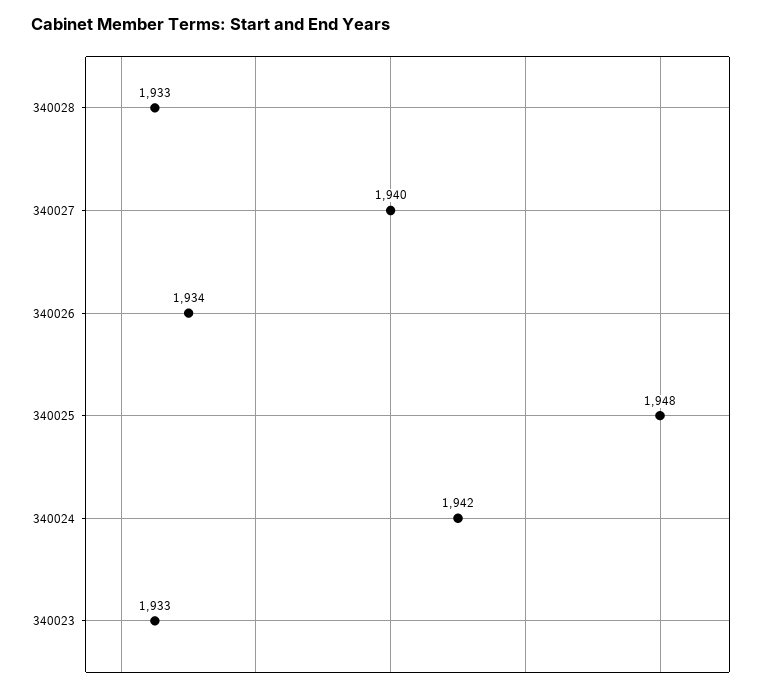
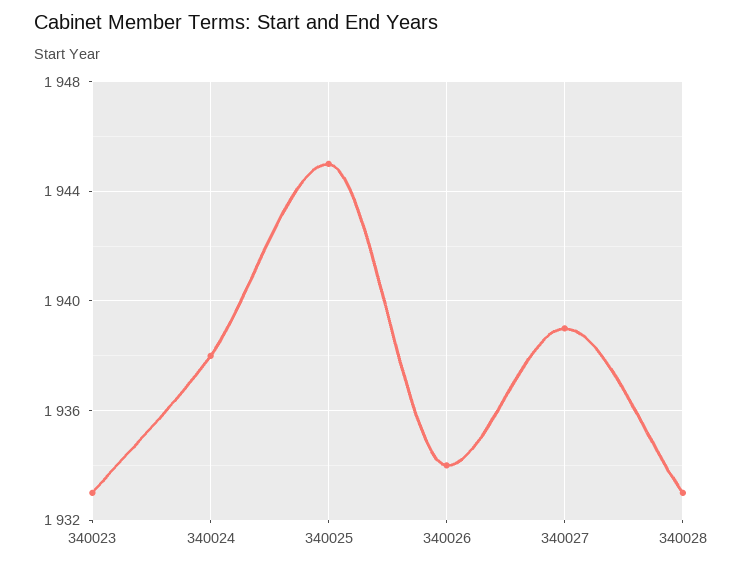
340027: 1940 -> 1939
340025: 1948 -> 1945
340024: 1942 -> 1938

